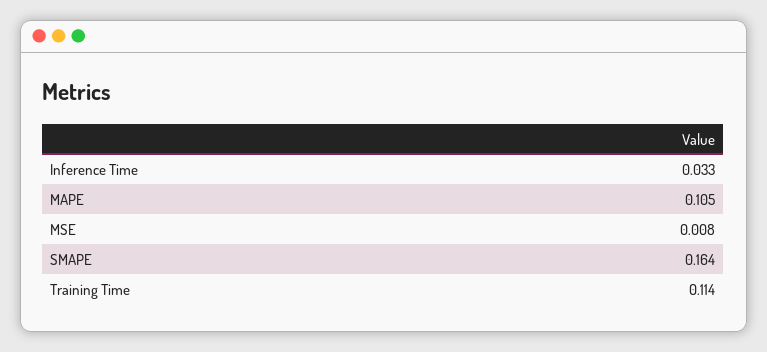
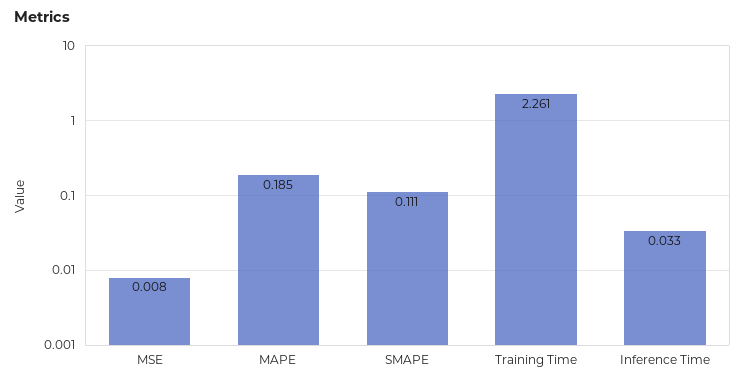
MAPE: 0.105 -> 0.185
SMAPE: 0.164 -> 0.111
Training Time: 0.114 -> 2.261

